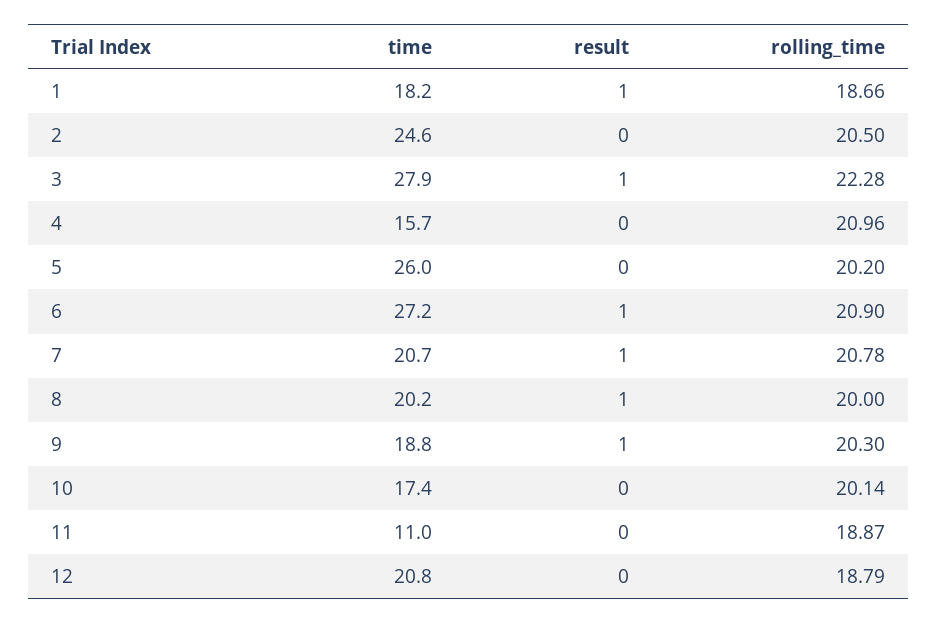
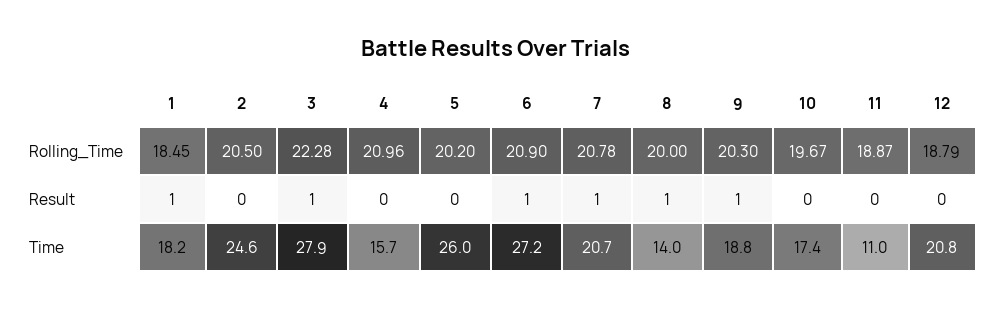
rolling_time, 1: 18.66 -> 18.45
time, 8: 20.2 -> 14
rolling_time, 10: 20.14 -> 19.67

